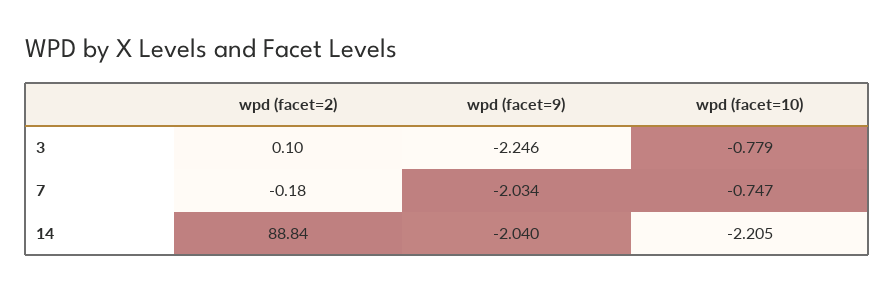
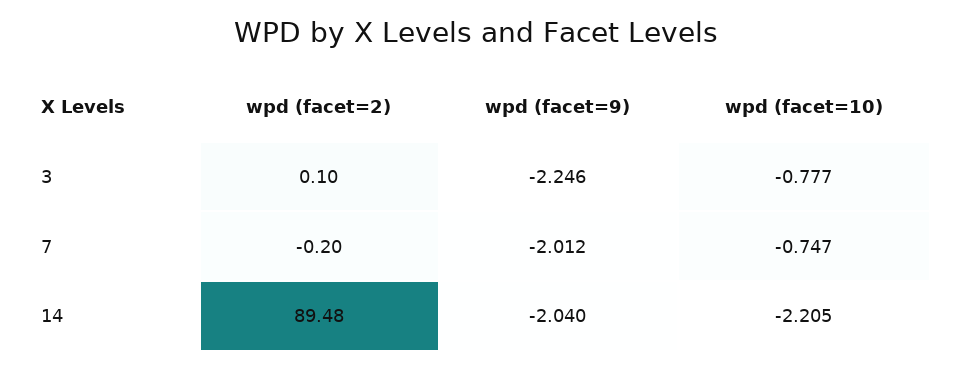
wpd (facet=10), 3: -0.779 -> -0.777
wpd (facet=2), 7: -0.18 -> -0.2
wpd (facet=9), 7: -2.034 -> -2.012
wpd (facet=2), 14: 88.84 -> 89.48

